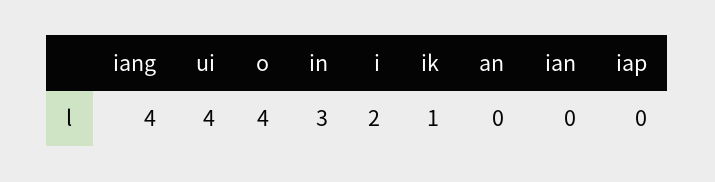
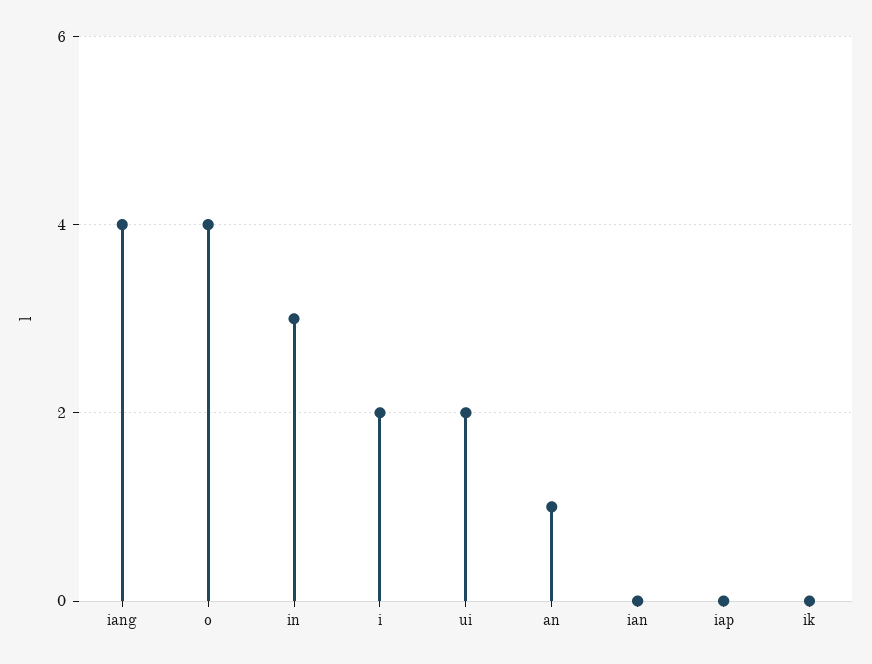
ui: 4 -> 2
ik: 1 -> 0
an: 0 -> 1

